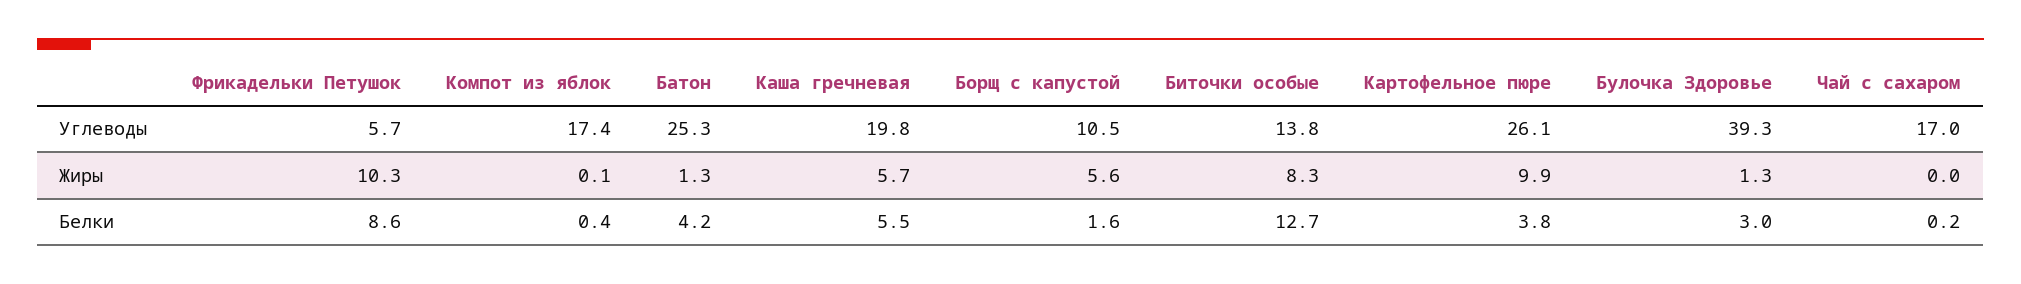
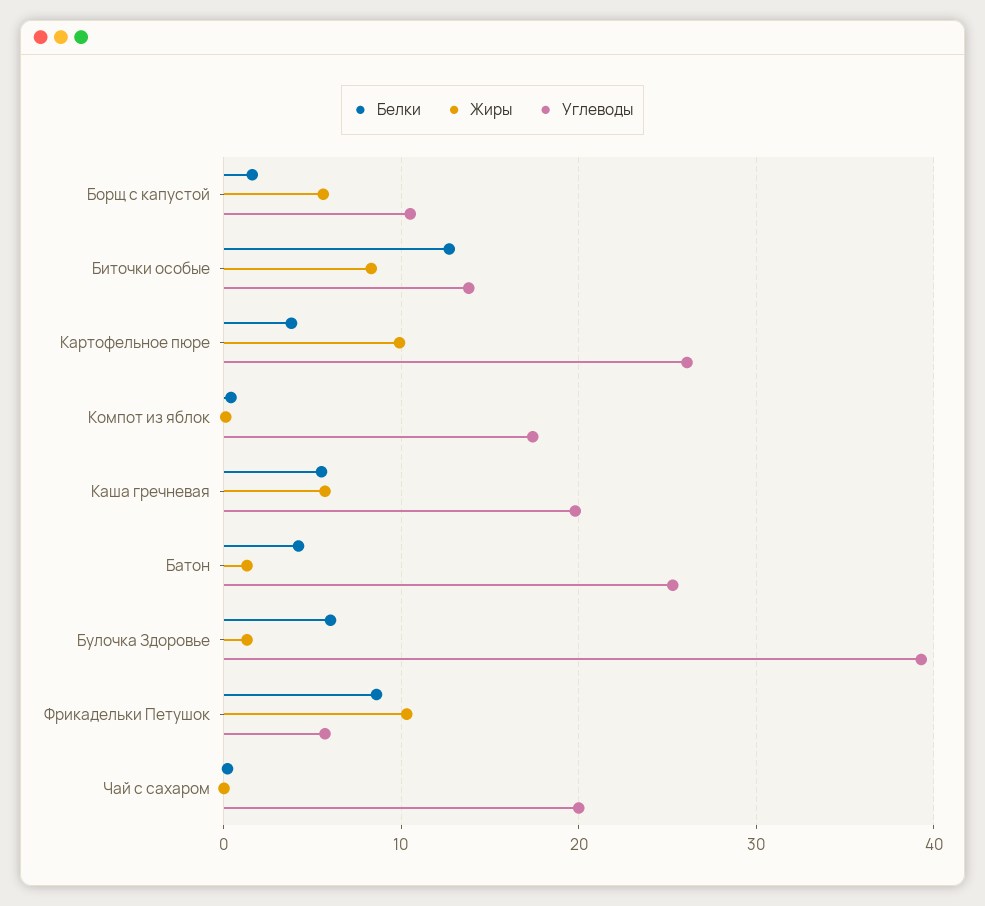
Углеводы, Чай с сахаром: 17 -> 20
Белки, Булочка Здоровье: 3 -> 6

